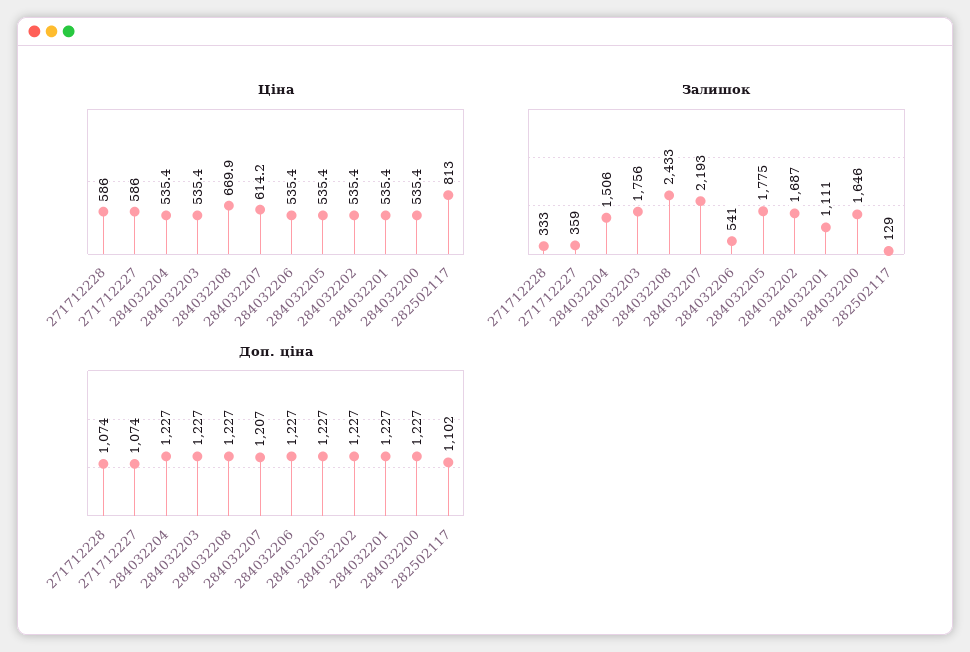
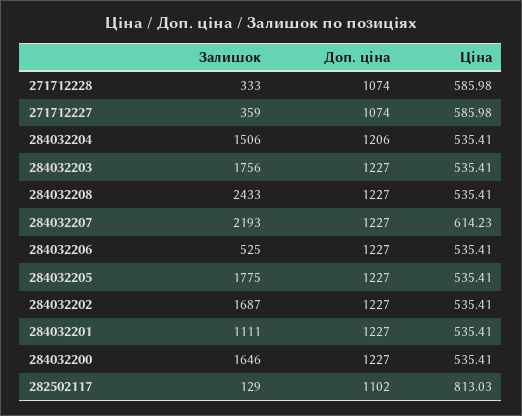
Ціна, 284032208: 669.9 -> 535.41
Залишок, 284032206: 541 -> 525
Доп. ціна, 284032204: 1227 -> 1206
Доп. ціна, 284032207: 1207 -> 1227

